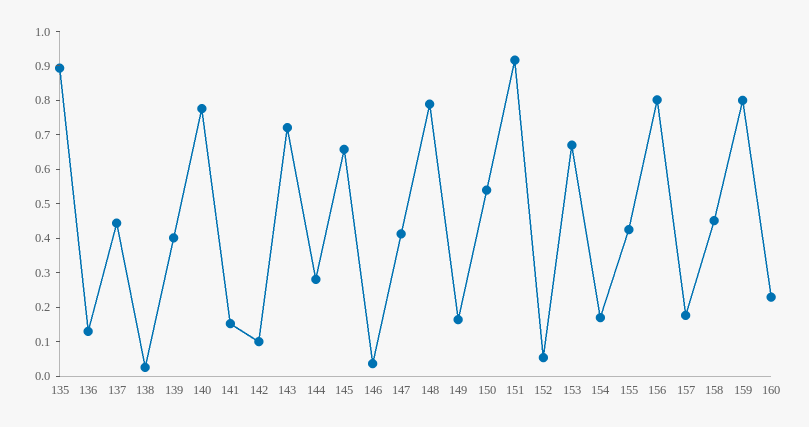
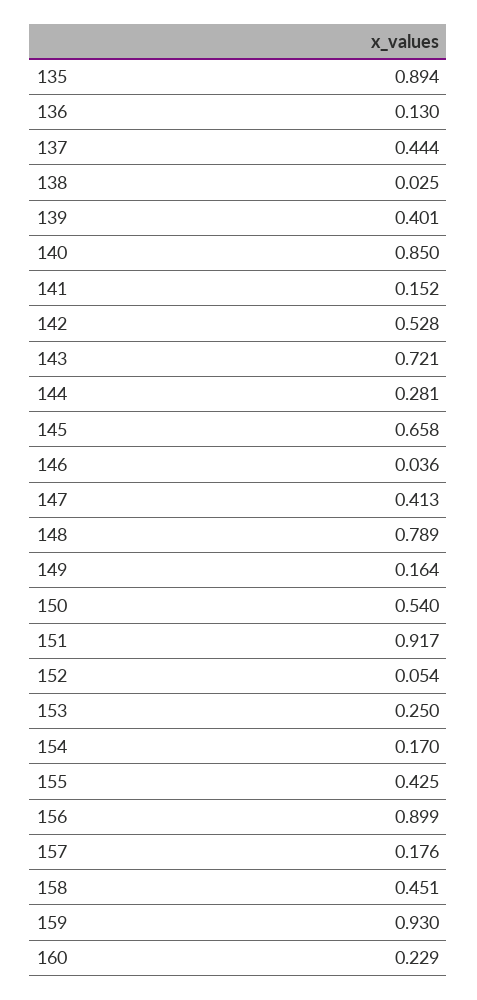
140: 0.775 -> 0.85
142: 0.1 -> 0.528
153: 0.675 -> 0.25
156: 0.8 -> 0.899
159: 0.8 -> 0.93

